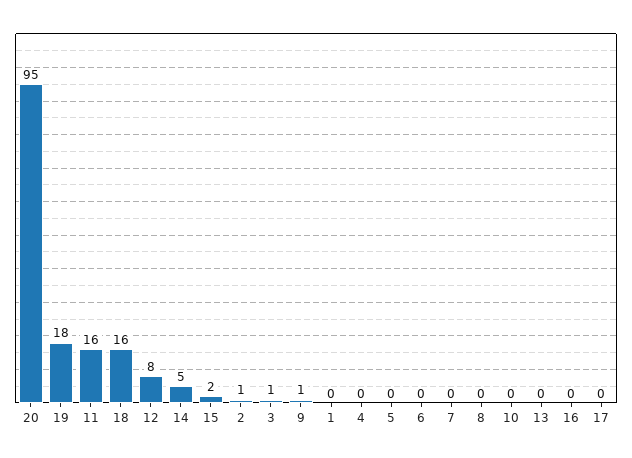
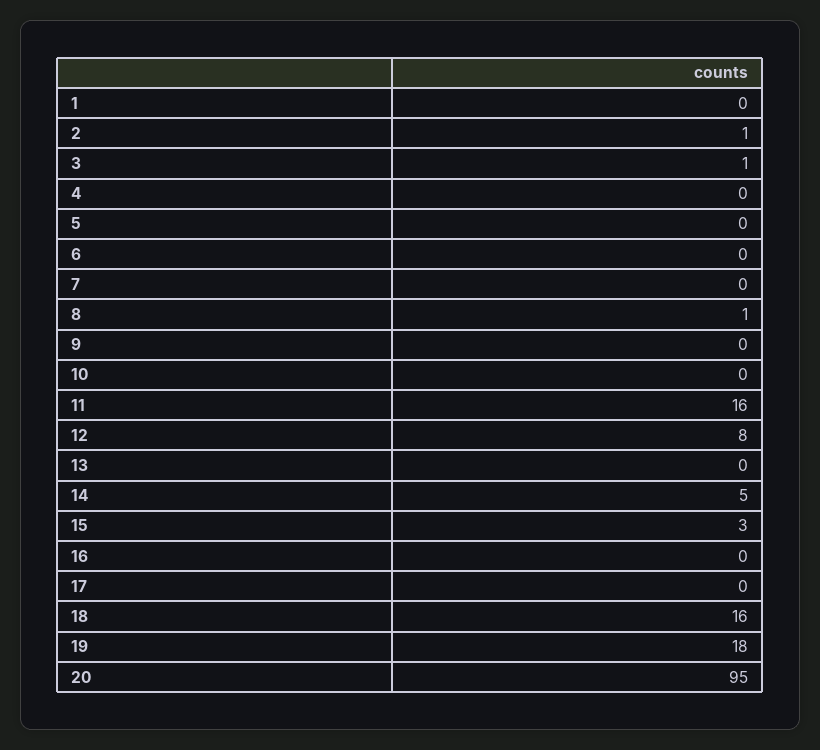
15: 2 -> 3
9: 1 -> 0
8: 0 -> 1

